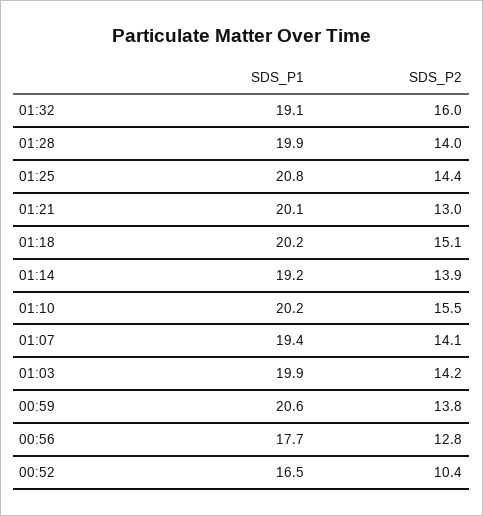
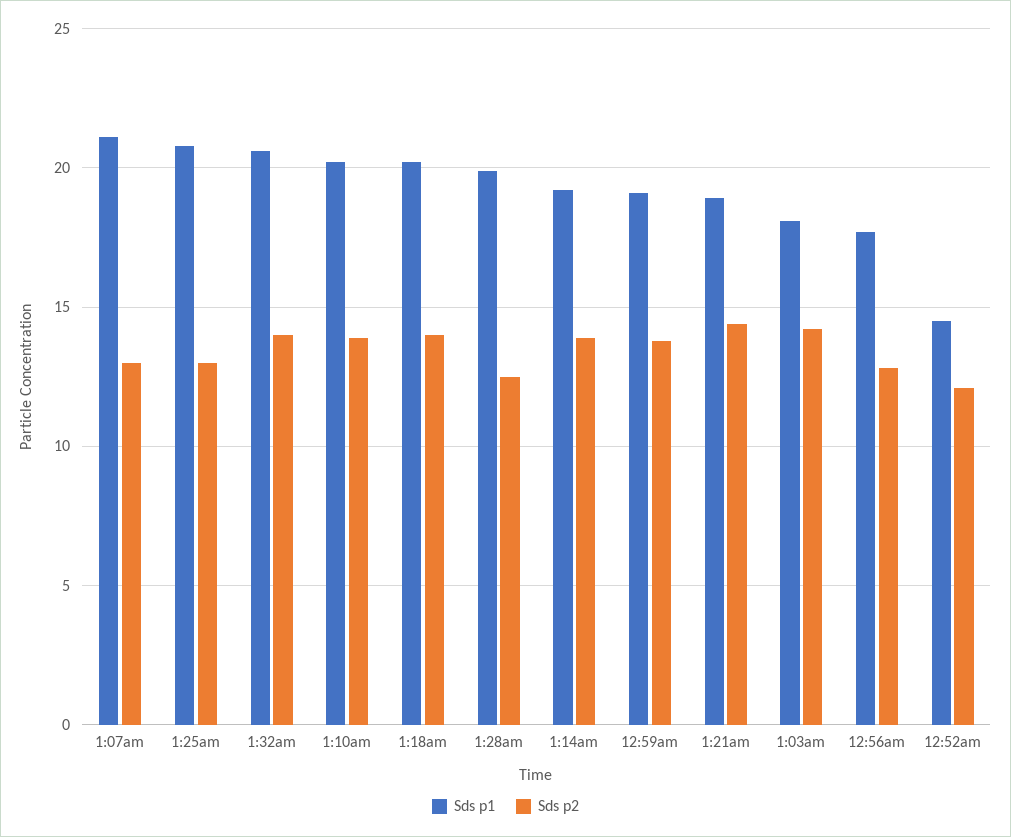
SDS_P1, 01:32: 19.1 -> 20.5
SDS_P2, 01:32: 16 -> 14
SDS_P2, 01:28: 14 -> 12.5
SDS_P2, 01:25: 14.4 -> 13
SDS_P1, 01:21: 20.1 -> 19
SDS_P2, 01:21: 13 -> 14.5
SDS_P2, 01:18: 15.1 -> 14
SDS_P2, 01:10: 15.5 -> 14
SDS_P1, 01:07: 19.4 -> 21
SDS_P2, 01:07: 14.1 -> 13
SDS_P1, 01:03: 19.9 -> 18
SDS_P1, 00:59: 20.6 -> 19
SDS_P1, 00:52: 16.5 -> 14.5
SDS_P2, 00:52: 10.4 -> 12

